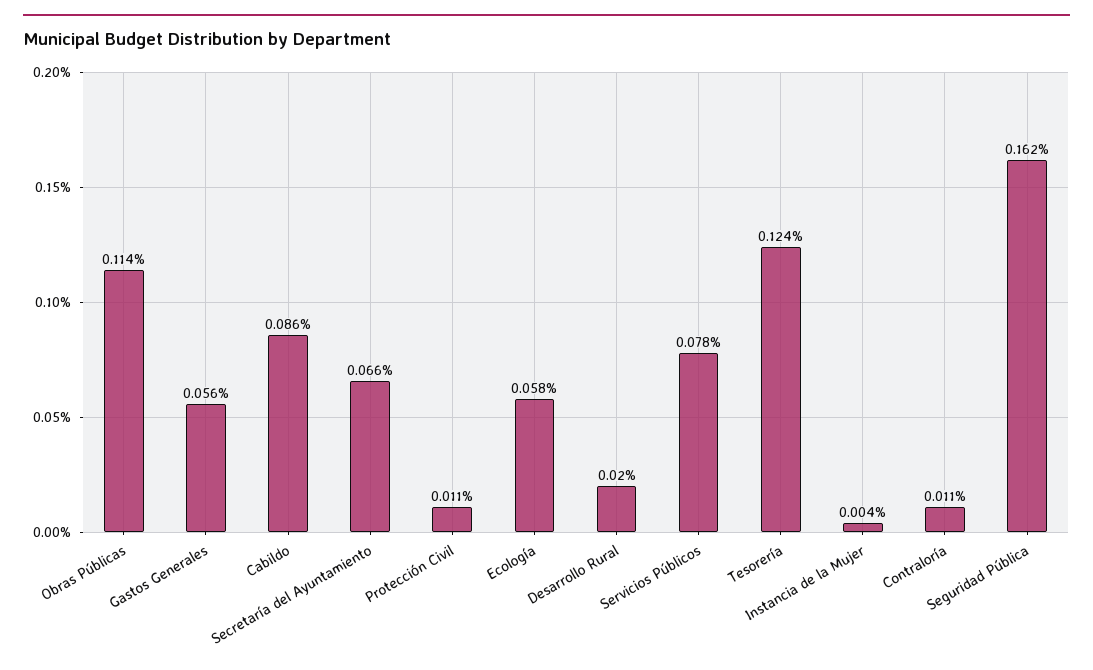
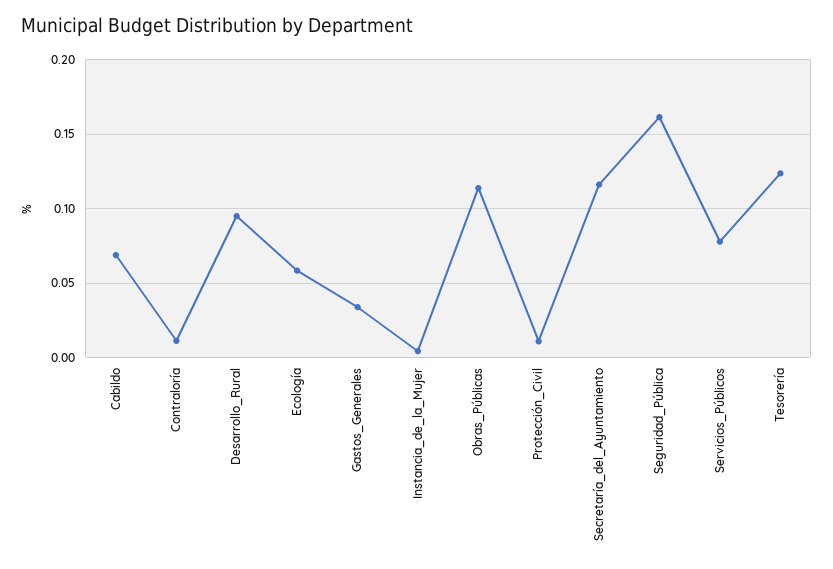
Gastos Generales: 0.056 -> 0.035
Cabildo: 0.086 -> 0.07
Secretaría del Ayuntamiento: 0.066 -> 0.115
Desarrollo Rural: 0.02 -> 0.095

